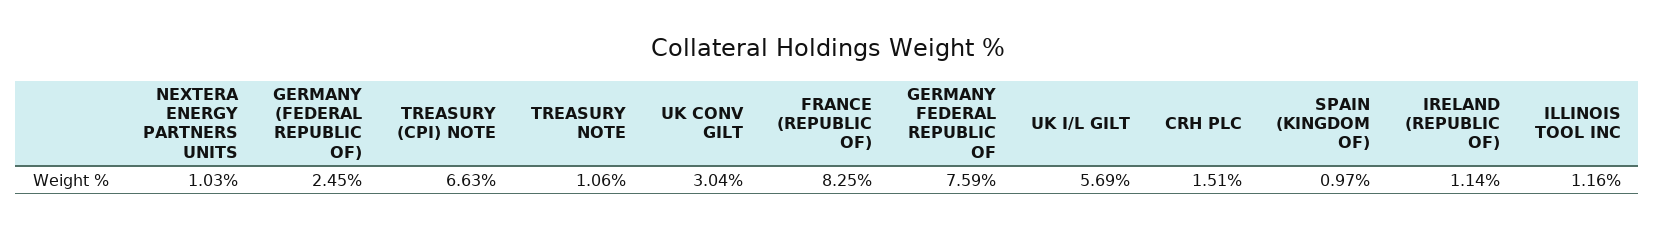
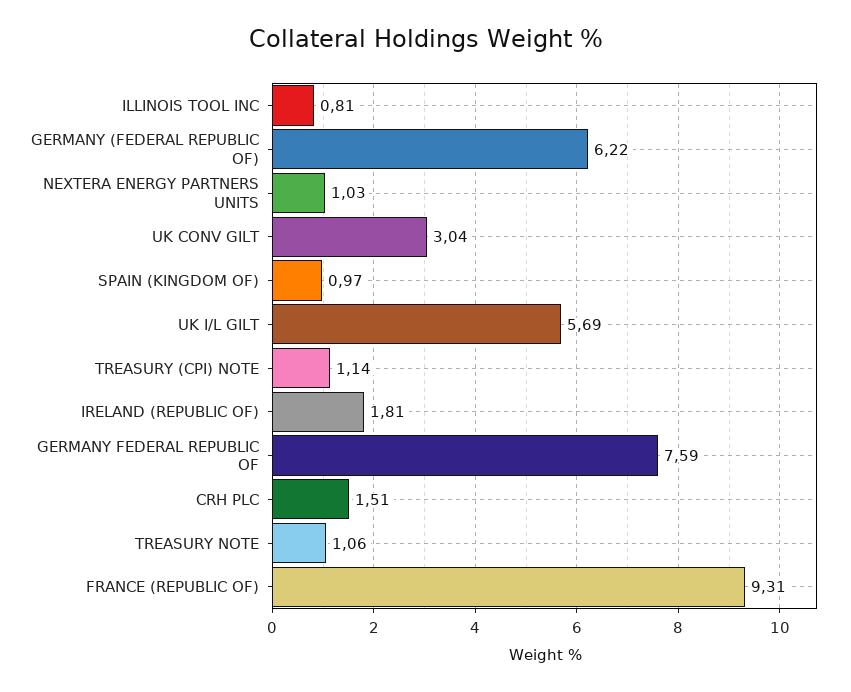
GERMANY (FEDERAL REPUBLIC OF): 2.45 -> 6.22
TREASURY (CPI) NOTE: 6.63 -> 1.14
FRANCE (REPUBLIC OF): 8.25 -> 9.31
IRELAND (REPUBLIC OF): 1.14 -> 1.81
ILLINOIS TOOL INC: 1.16 -> 0.81

